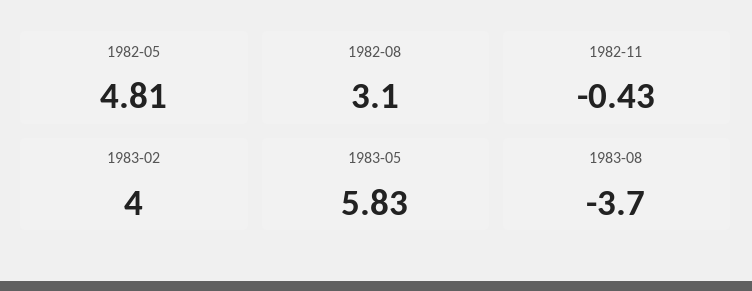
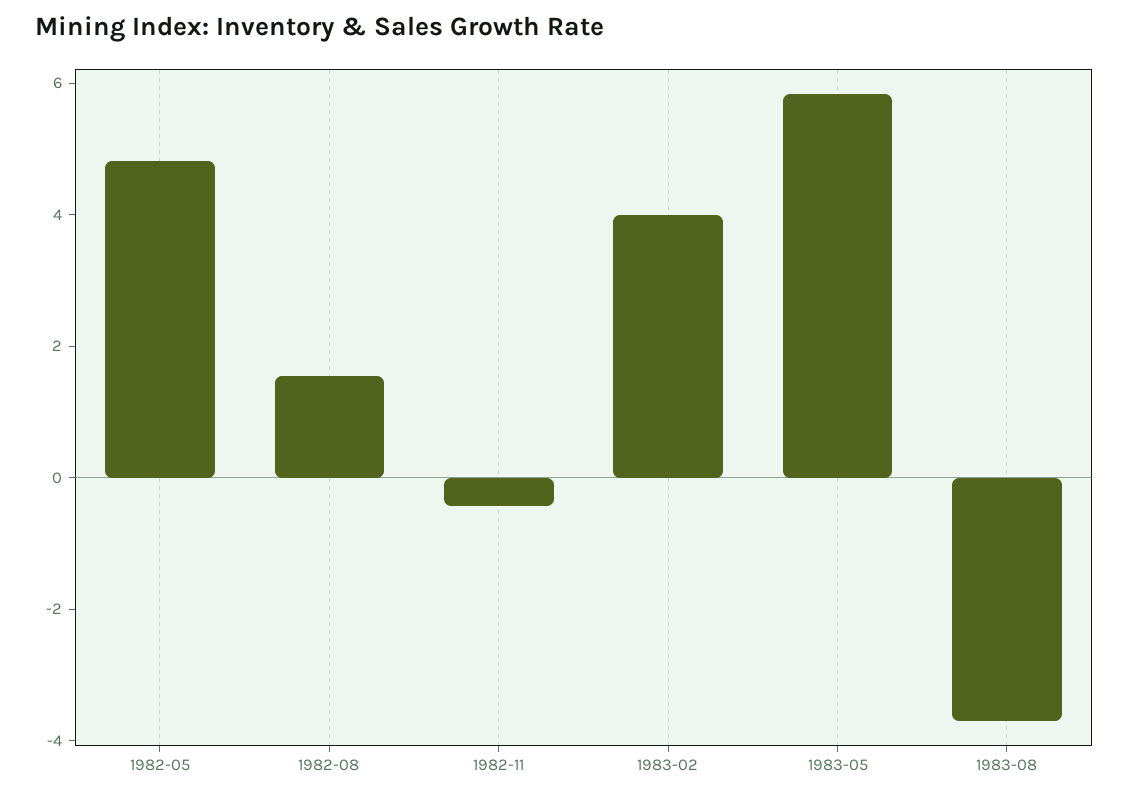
1982-08: 3.1 -> 1.5

